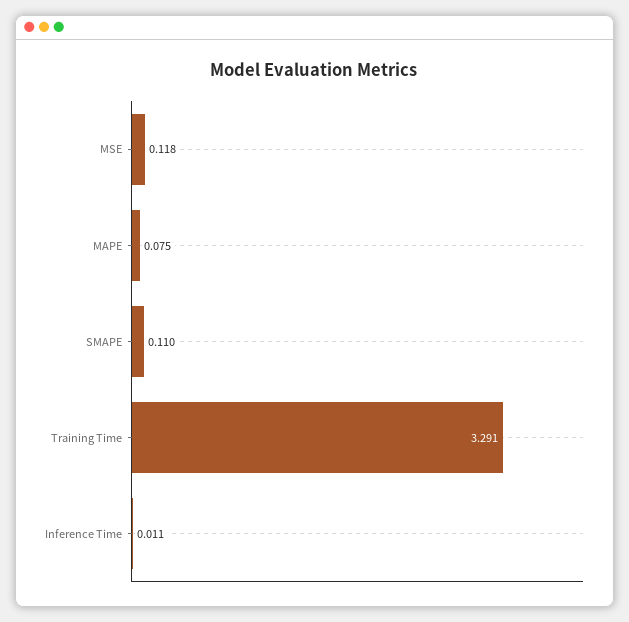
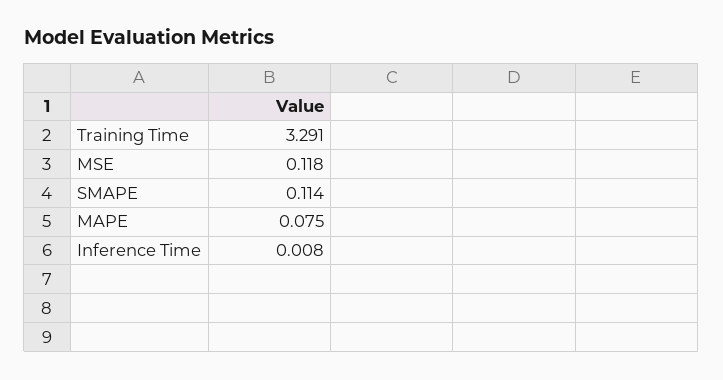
SMAPE: 0.11 -> 0.114
Inference Time: 0.011 -> 0.008

